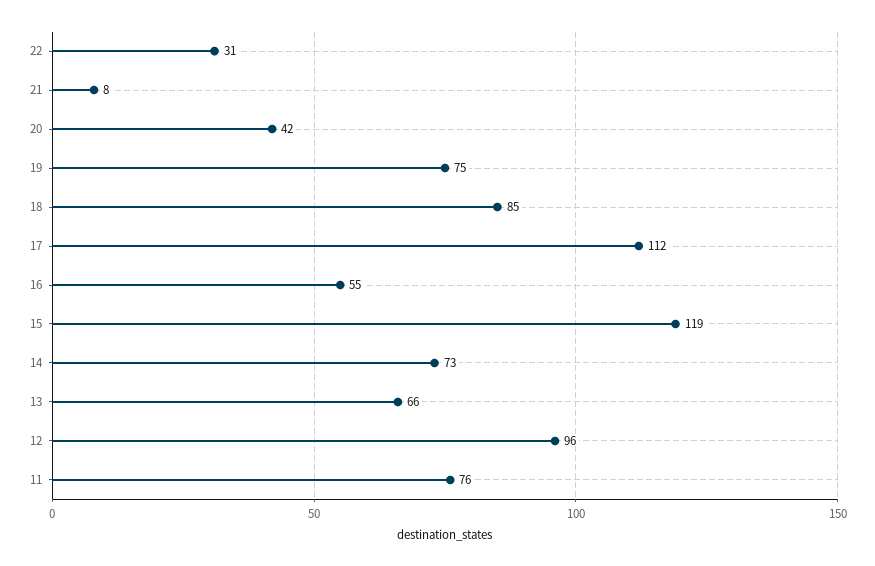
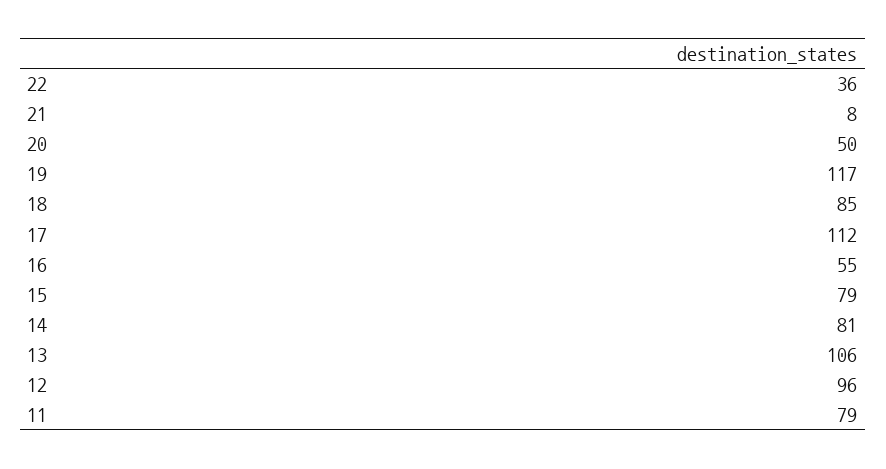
22: 31 -> 36
20: 42 -> 50
19: 75 -> 117
15: 119 -> 79
14: 73 -> 81
13: 66 -> 106
11: 76 -> 79

